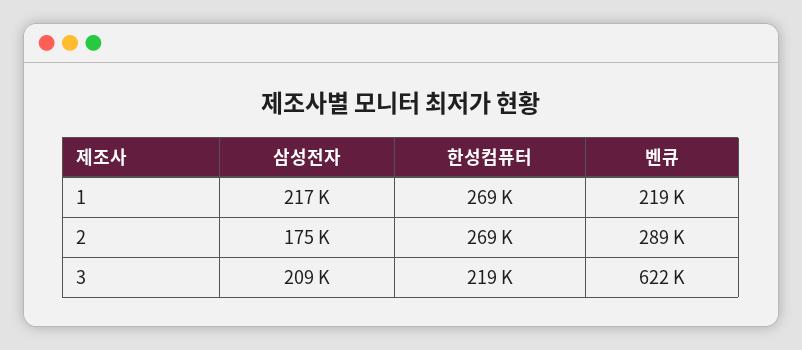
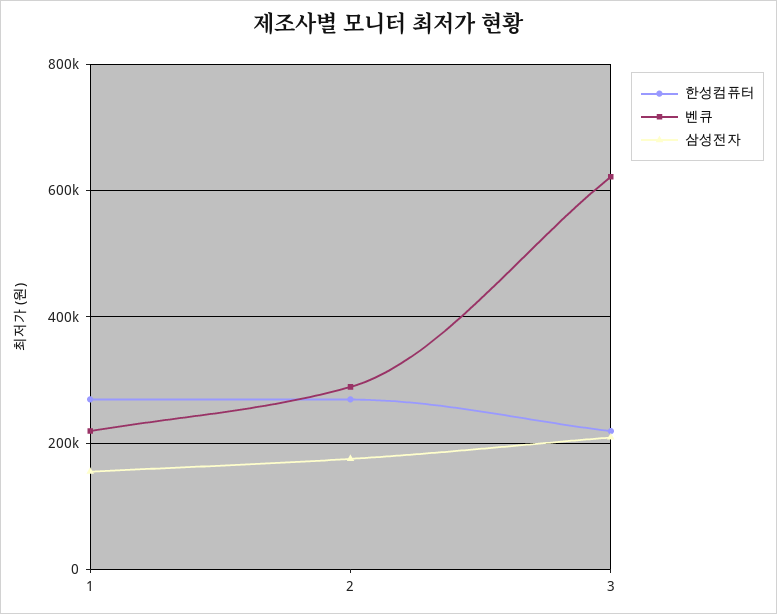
삼성전자, 1: 217000 -> 160000

